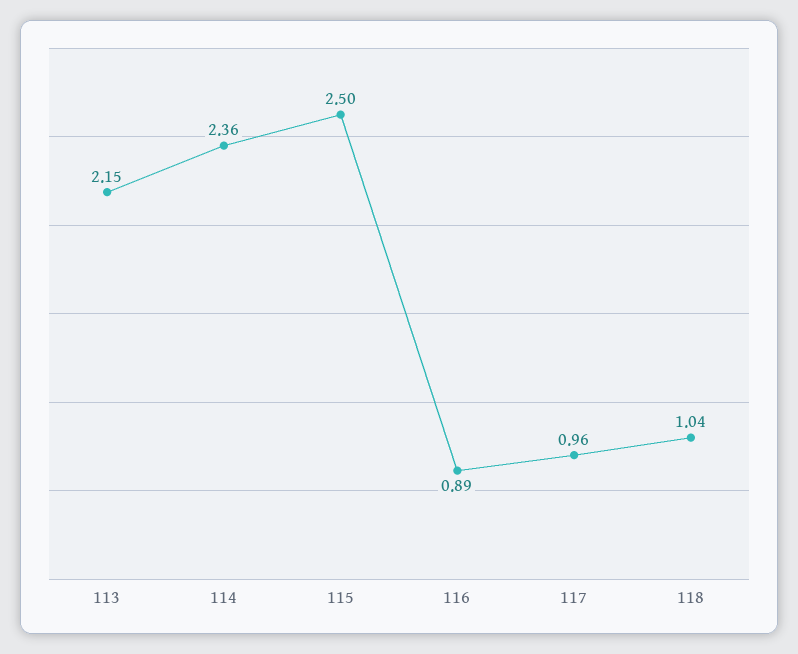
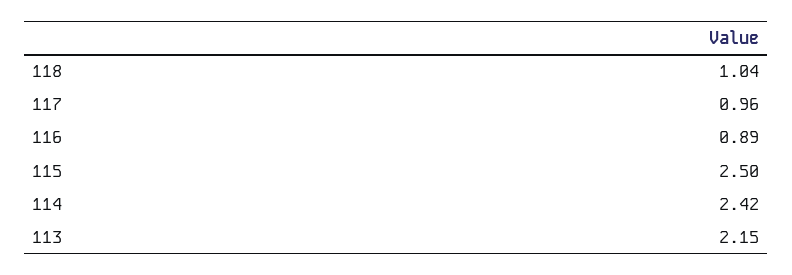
114: 2.36 -> 2.42

